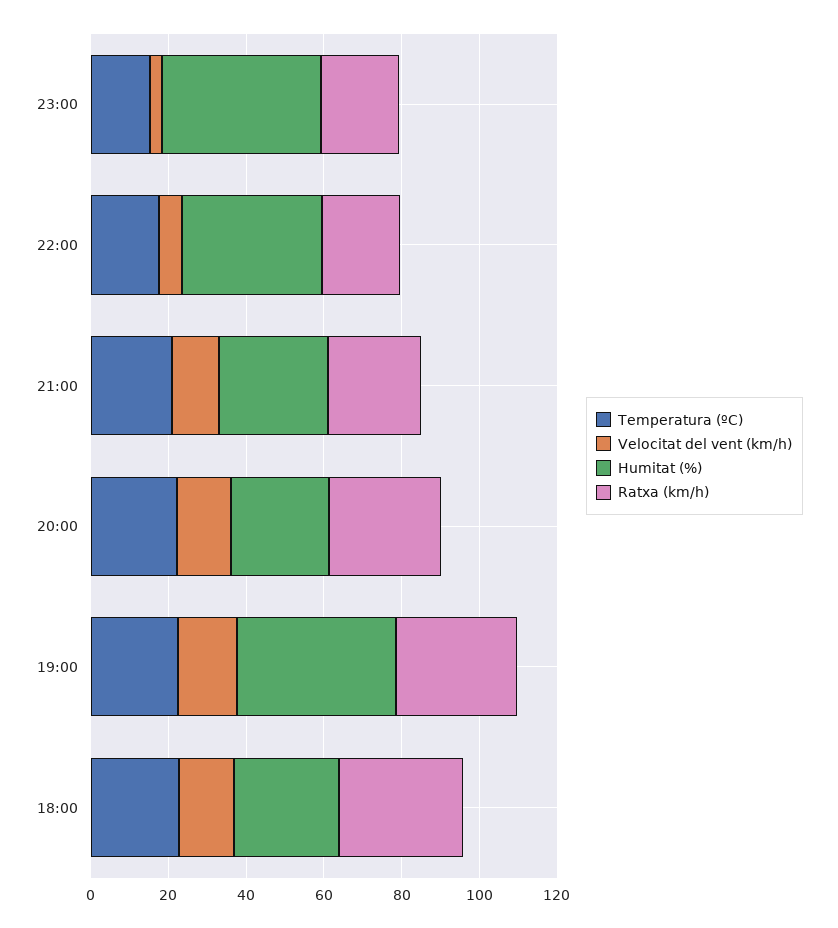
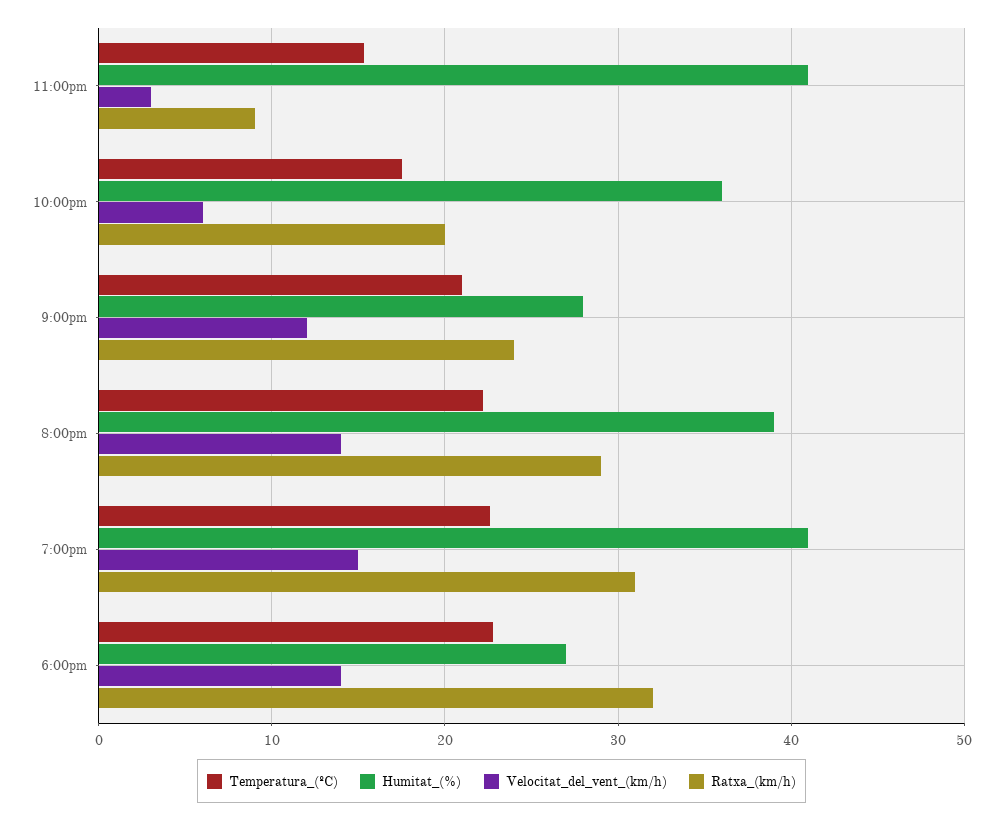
Ratxa (km/h), 23:00: 20 -> 9
Humitat (%), 20:00: 25 -> 39

